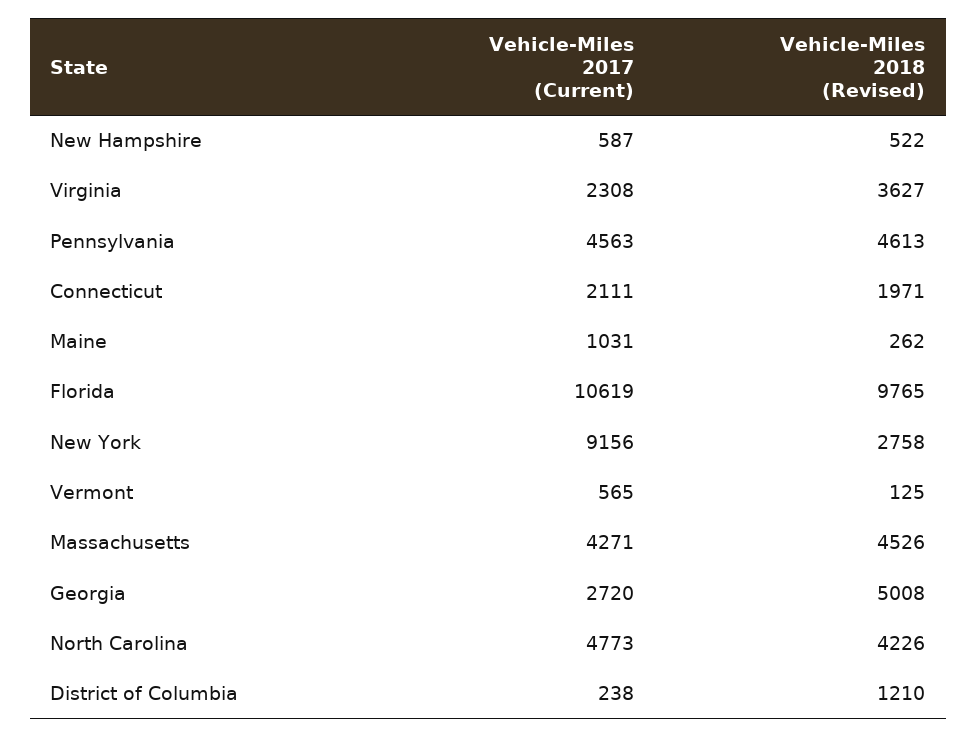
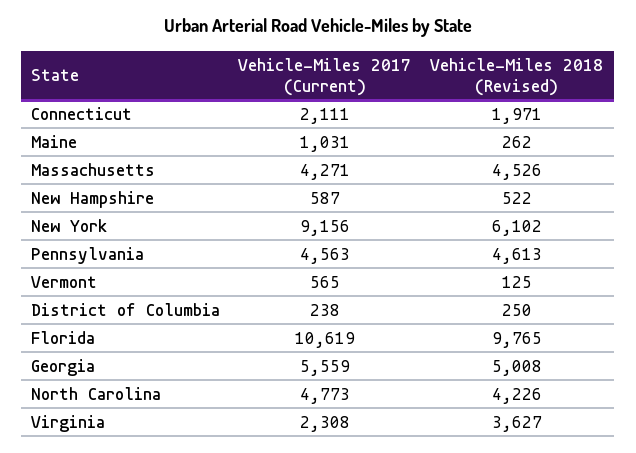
Vehicle-Miles 2018 (Revised), New York: 2758 -> 6102
Vehicle-Miles 2017 (Current), Georgia: 2720 -> 5559
Vehicle-Miles 2018 (Revised), District of Columbia: 1210 -> 250

